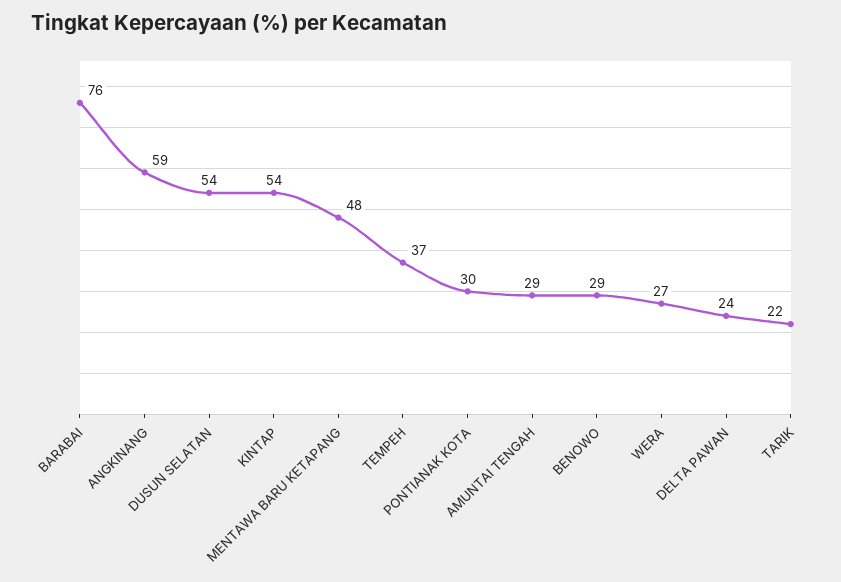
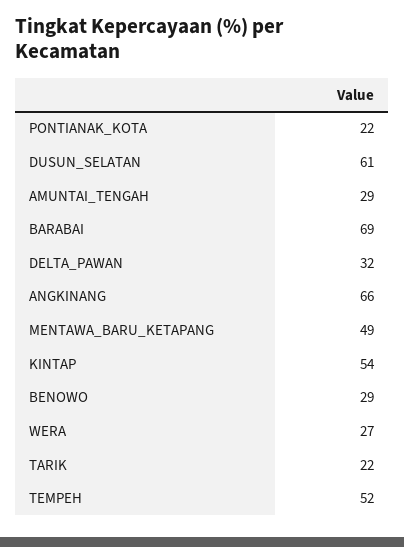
BARABAI: 76 -> 69
ANGKINANG: 59 -> 66
DUSUN SELATAN: 54 -> 61
MENTAWA BARU KETAPANG: 48 -> 49
TEMPEH: 37 -> 52
PONTIANAK KOTA: 30 -> 22
DELTA PAWAN: 24 -> 32

